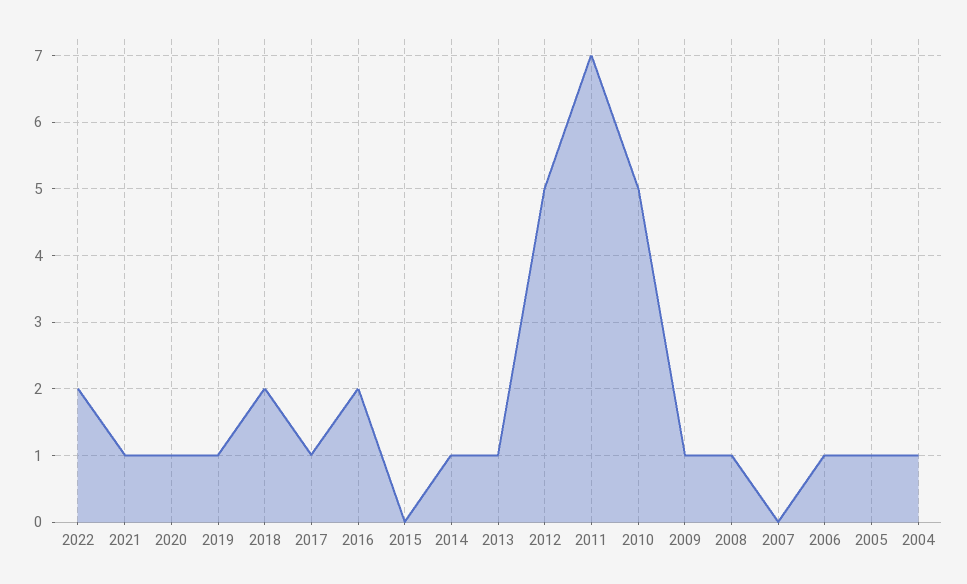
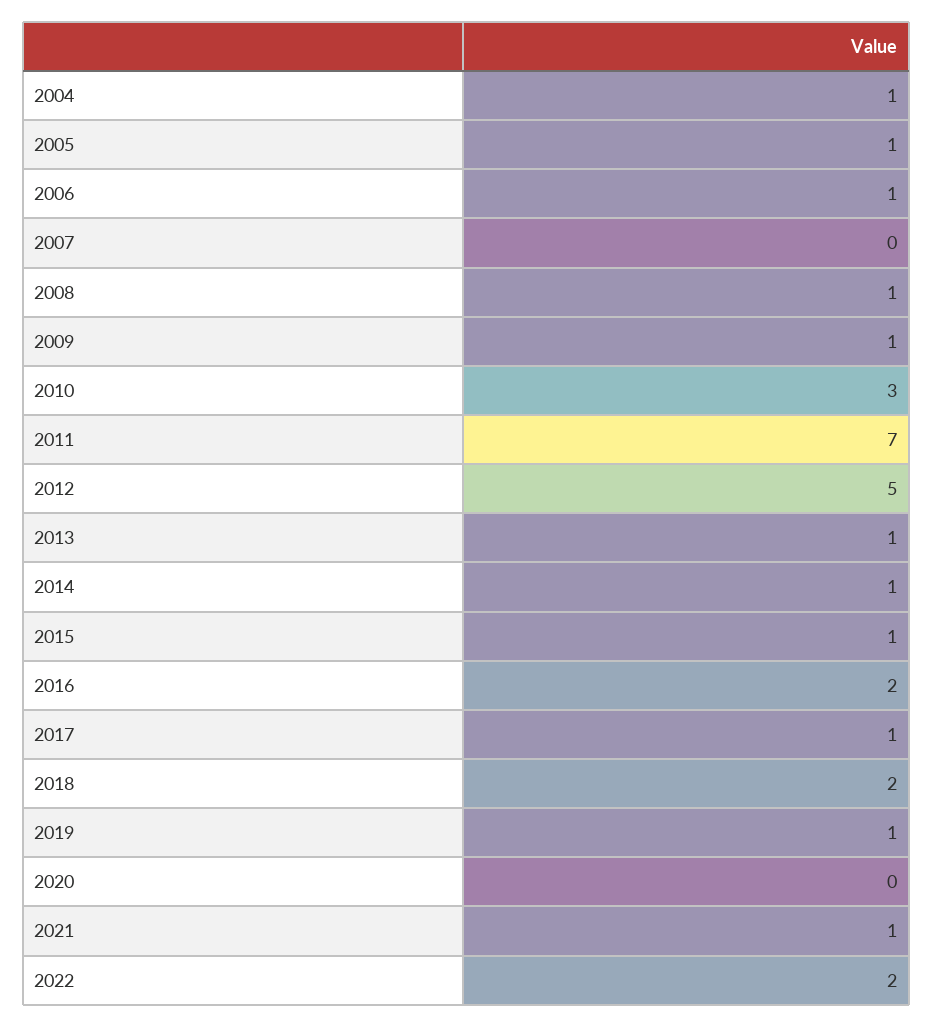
2020: 1 -> 0
2015: 0 -> 1
2010: 5 -> 3

